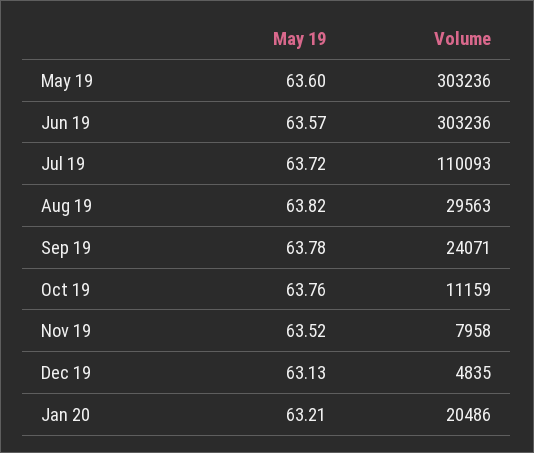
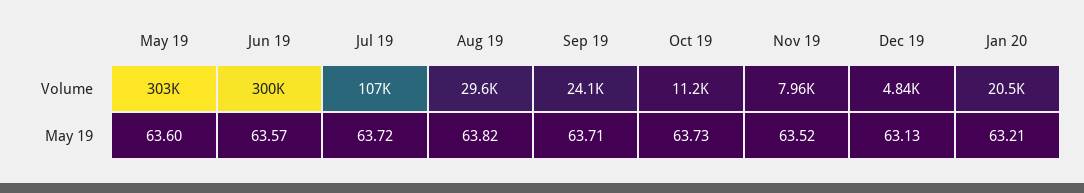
Volume, Jun 19: 303236 -> 300000
Volume, Jul 19: 110093 -> 107000
May 19, Sep 19: 63.78 -> 63.71
May 19, Oct 19: 63.76 -> 63.73

